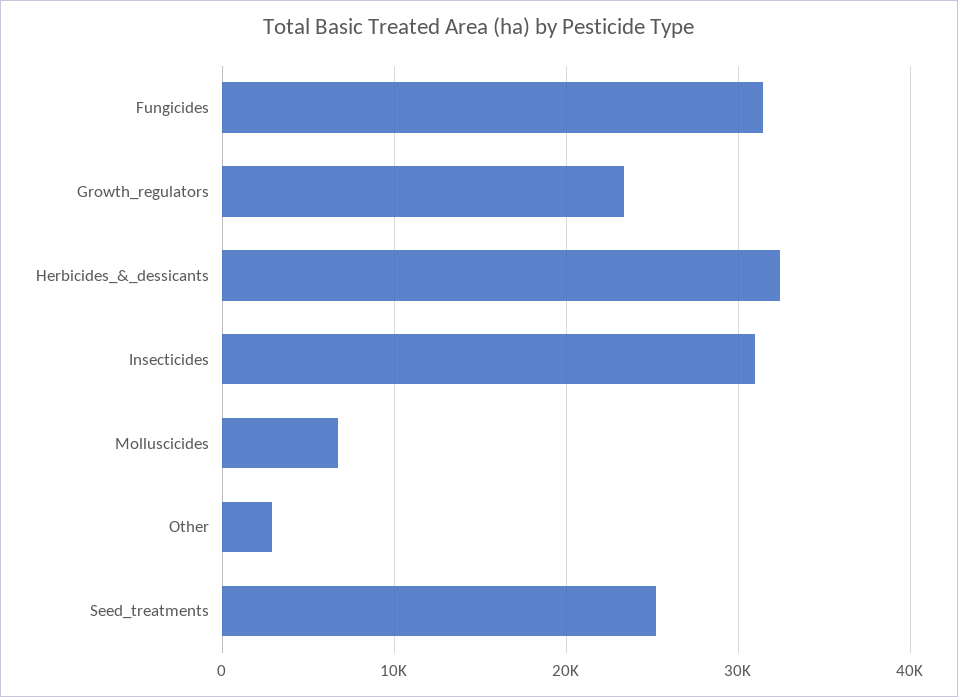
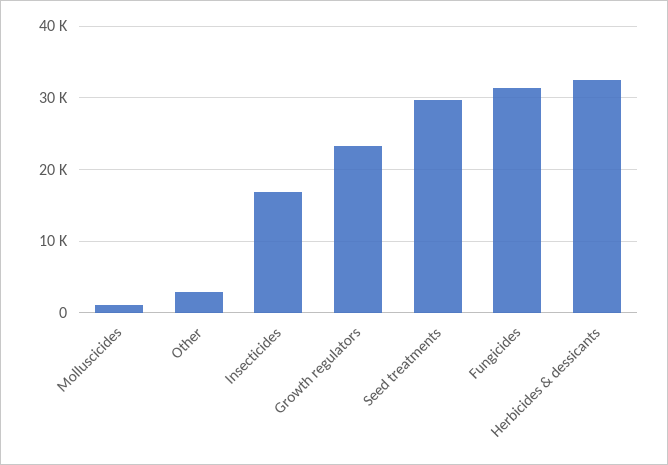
Insecticides: 31000 -> 17000
Molluscicides: 7000 -> 1000
Seed_treatments: 25000 -> 30000

